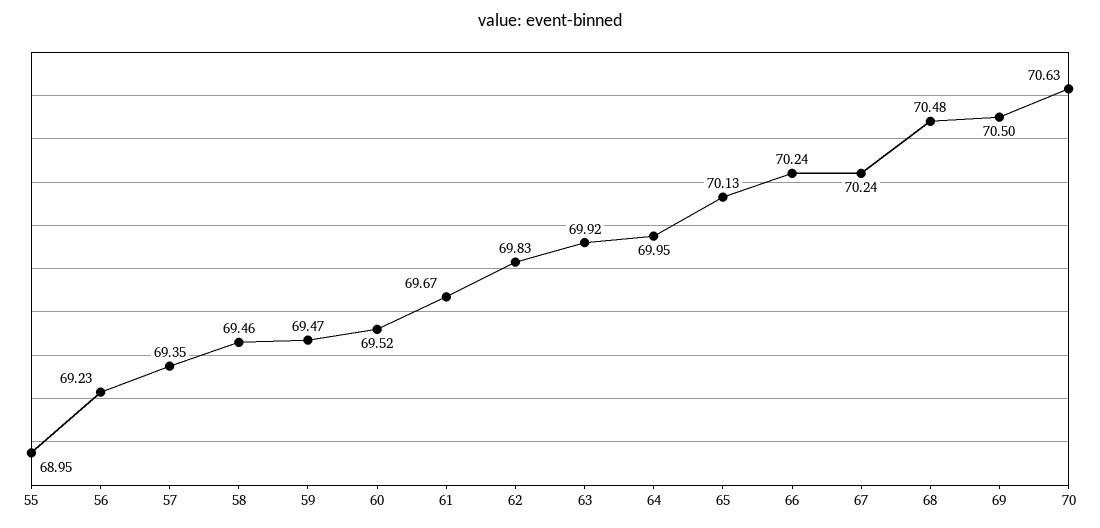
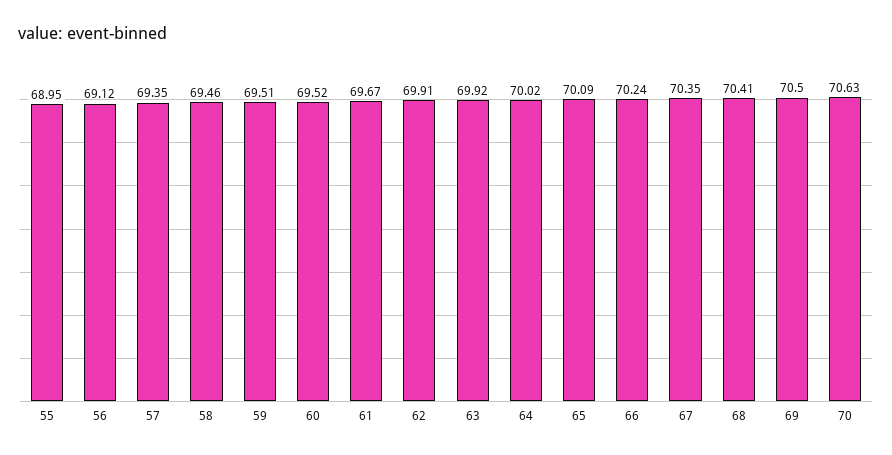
56: 69.23 -> 69.12
59: 69.47 -> 69.51
62: 69.83 -> 69.91
64: 69.95 -> 70.02
65: 70.13 -> 70.09
67: 70.24 -> 70.35
68: 70.48 -> 70.41

